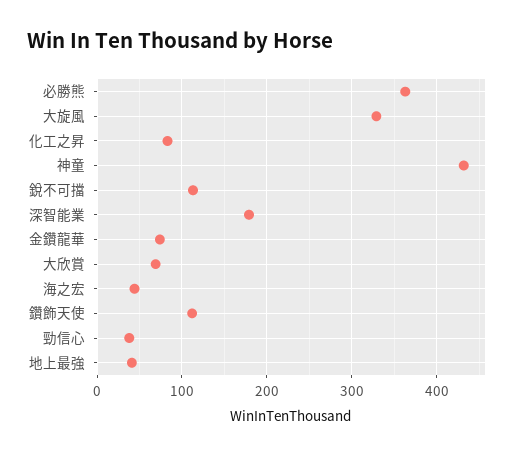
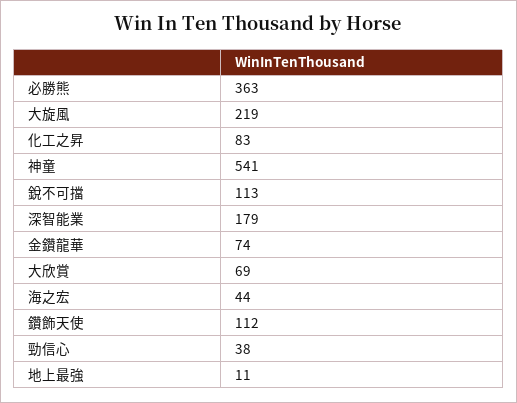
大旋風: 330 -> 219
神童: 430 -> 541
地上最強: 40 -> 11

